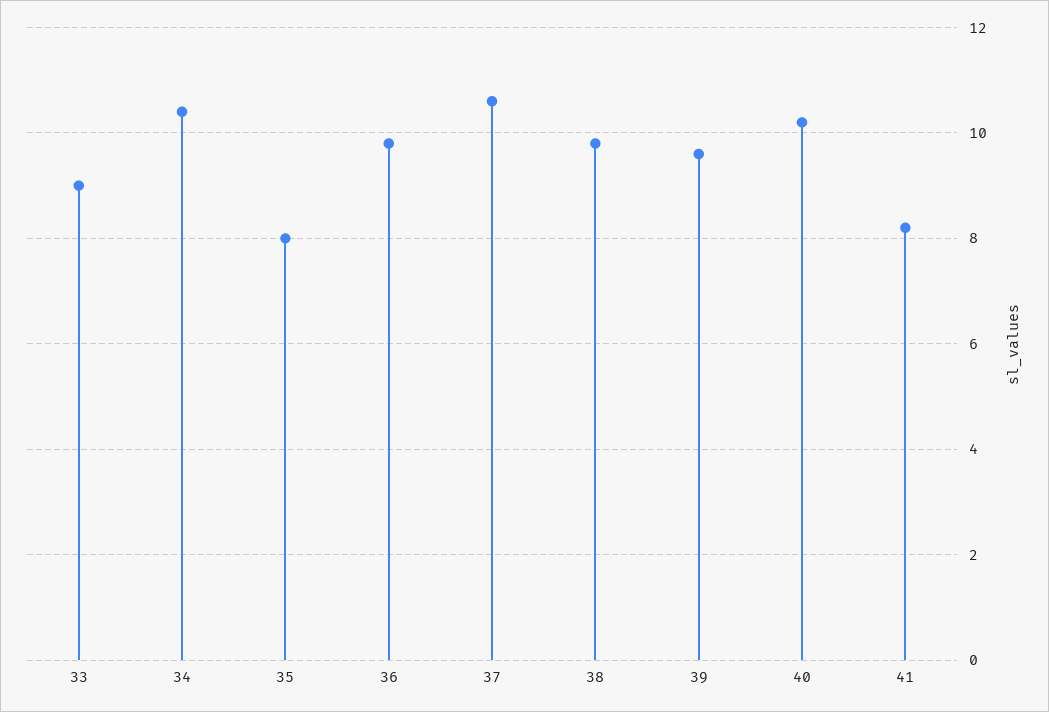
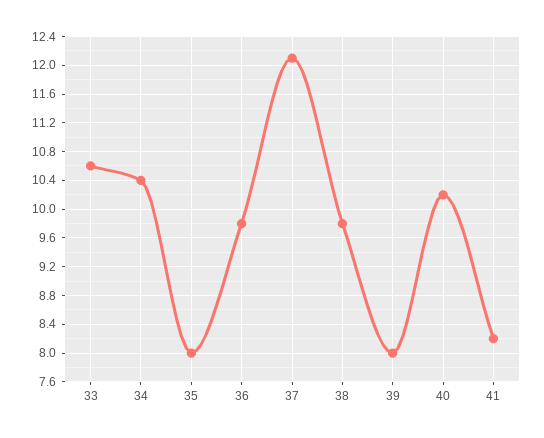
33: 9 -> 10.6
37: 10.5 -> 12.1
39: 9.5 -> 8

